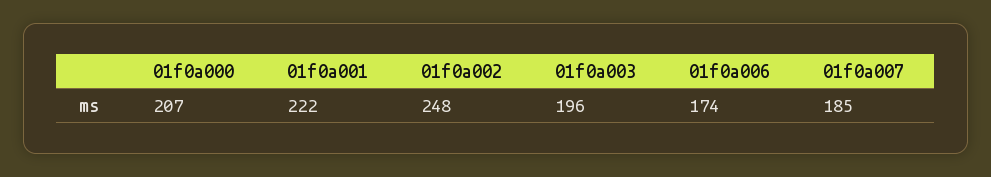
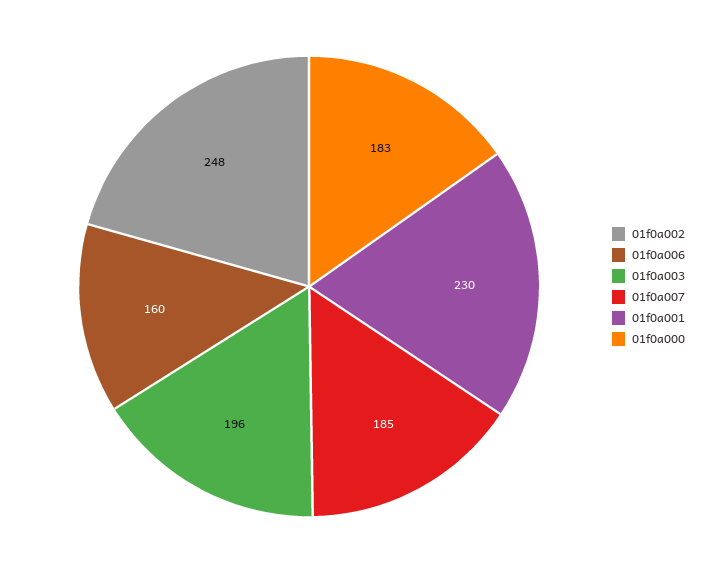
01f0a000: 207 -> 183
01f0a001: 222 -> 230
01f0a006: 174 -> 160

